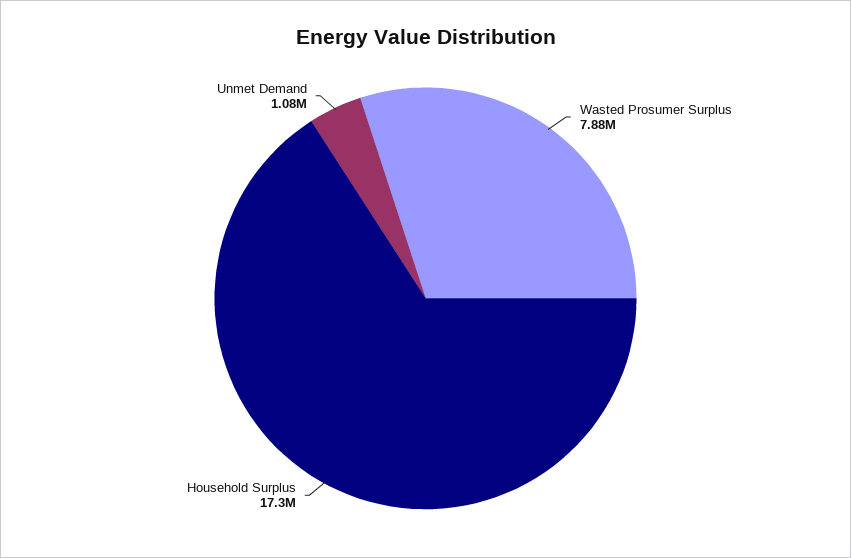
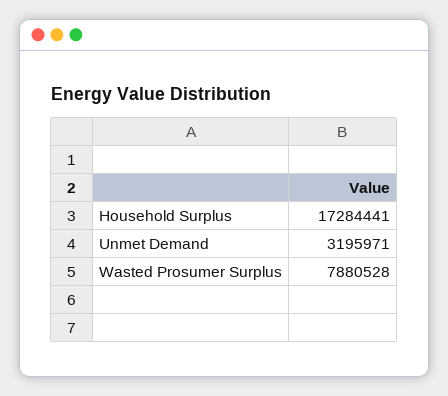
Unmet Demand: 1080000 -> 3195971

